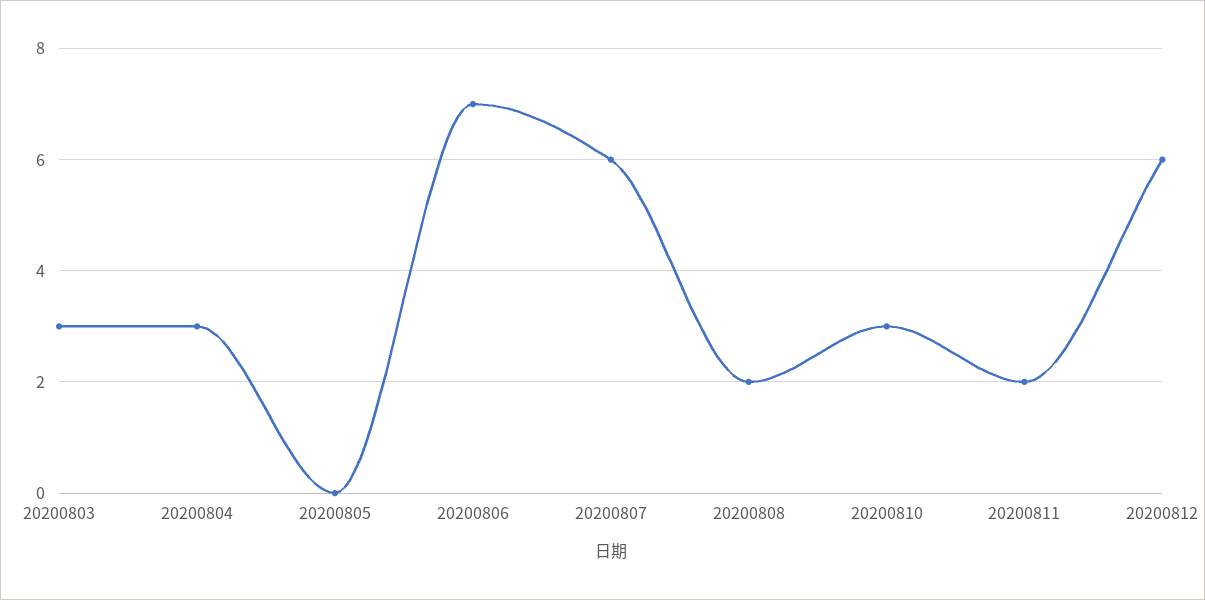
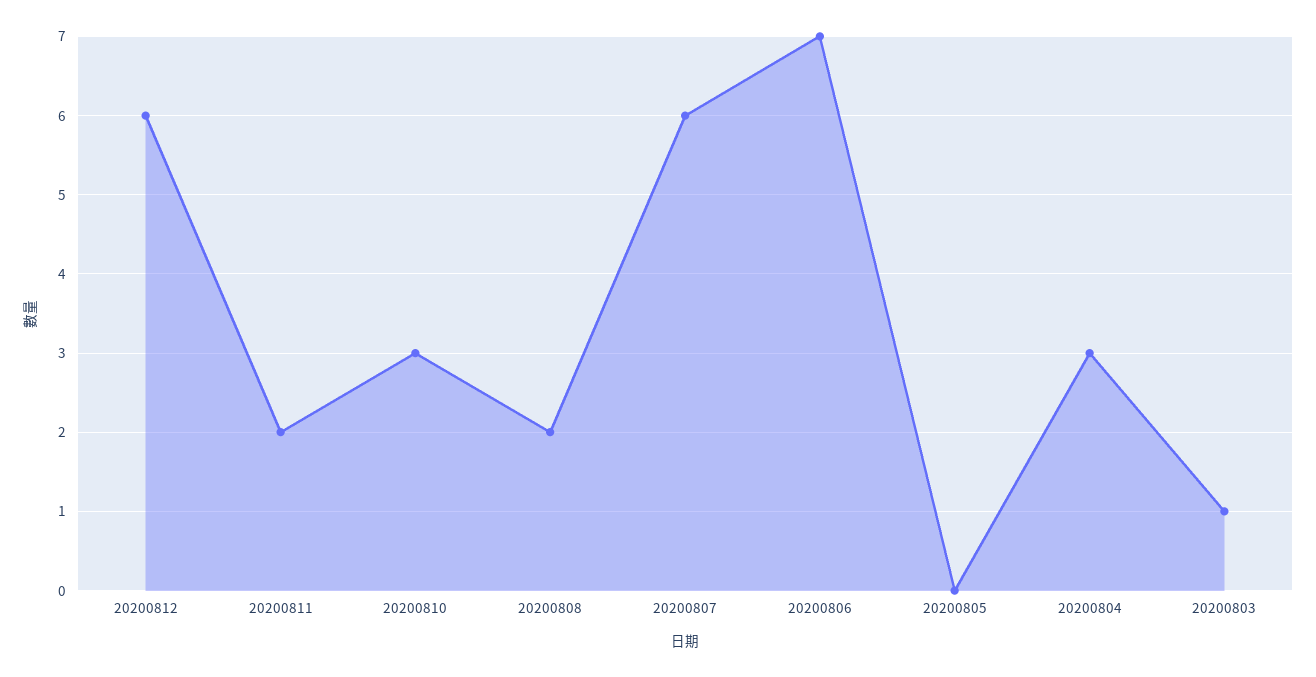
20200803: 3 -> 1

